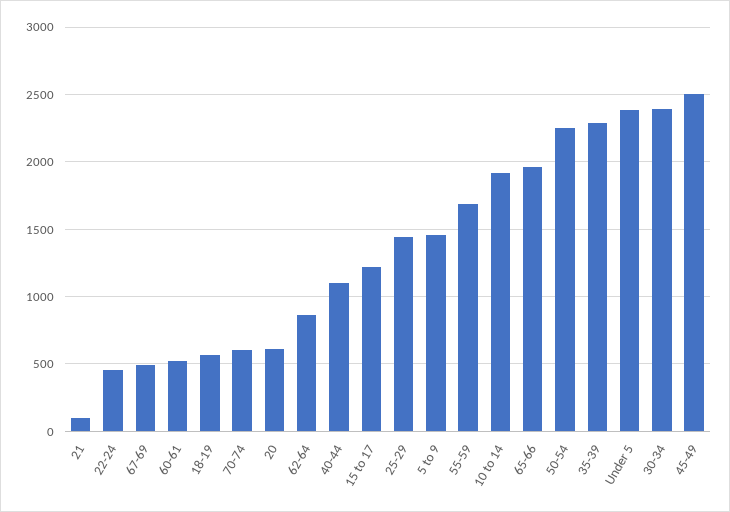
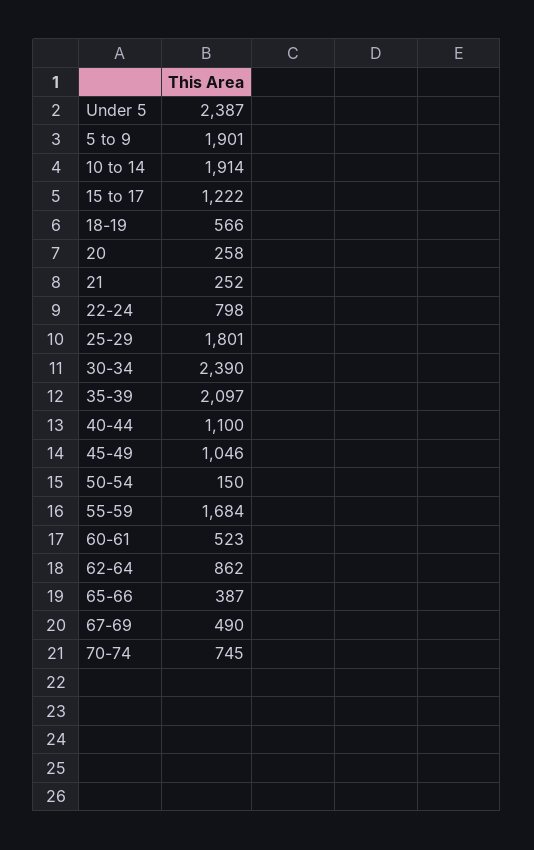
21: 100 -> 252
22-24: 450 -> 798
70-74: 600 -> 745
20: 600 -> 258
25-29: 1450 -> 1801
5 to 9: 1450 -> 1901
65-66: 1950 -> 387
50-54: 2250 -> 150
35-39: 2300 -> 2097
45-49: 2500 -> 1046

